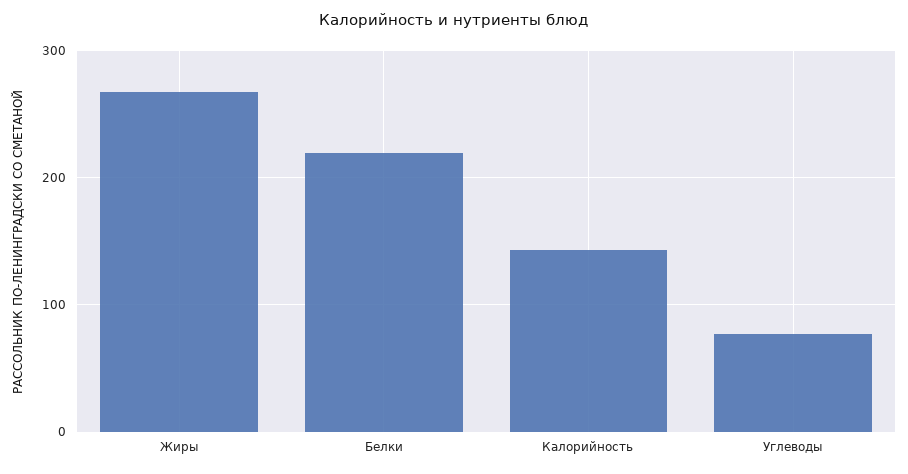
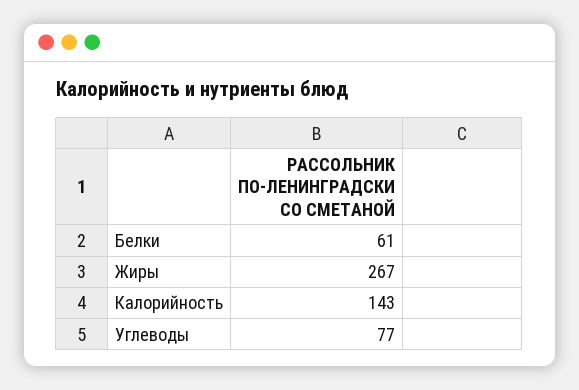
Белки: 220 -> 61

